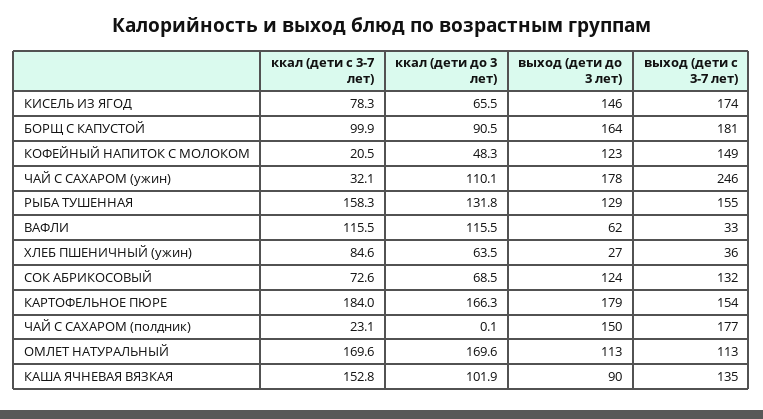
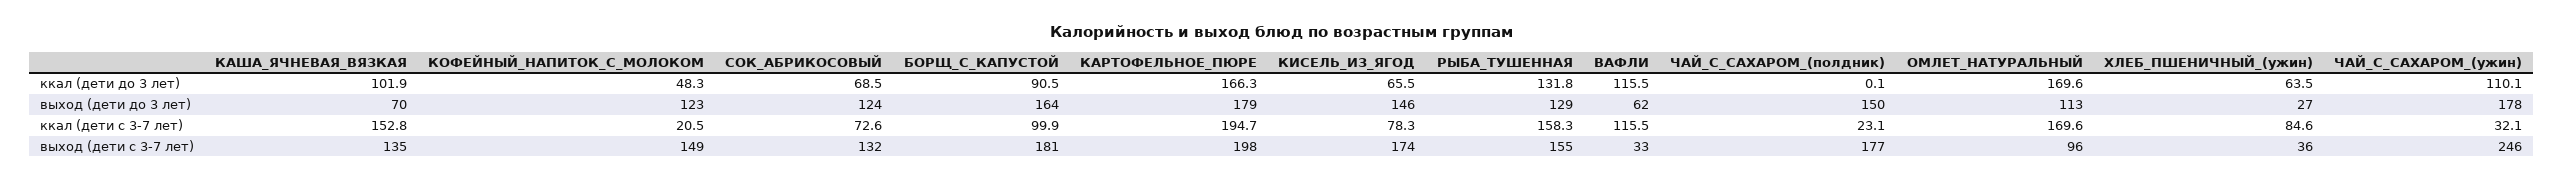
ккал (дети с 3-7 лет), КАРТОФЕЛЬНОЕ ПЮРЕ: 184 -> 194.7
выход (дети с 3-7 лет), КАРТОФЕЛЬНОЕ ПЮРЕ: 154 -> 198
выход (дети с 3-7 лет), ОМЛЕТ НАТУРАЛЬНЫЙ: 113 -> 96
выход (дети до 3 лет), КАША ЯЧНЕВАЯ ВЯЗКАЯ: 90 -> 70

